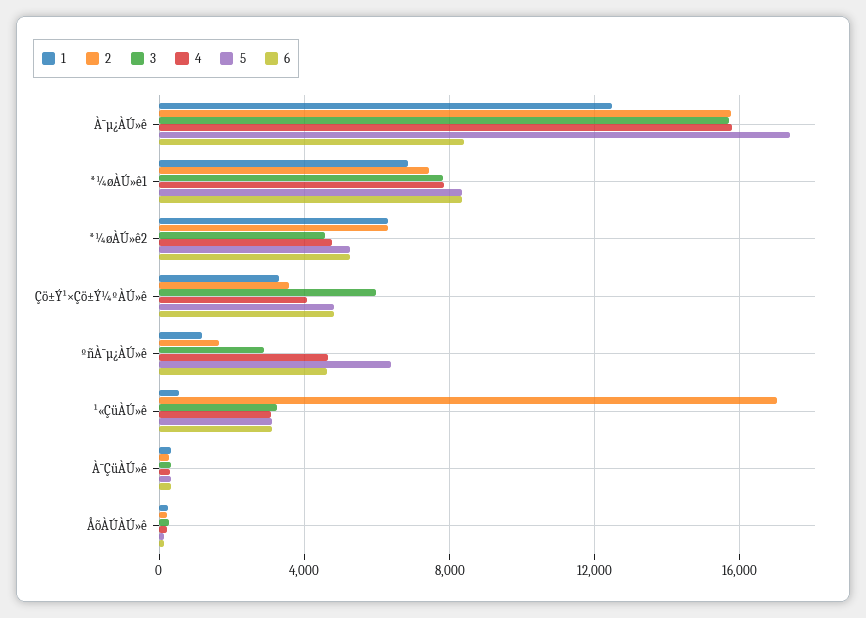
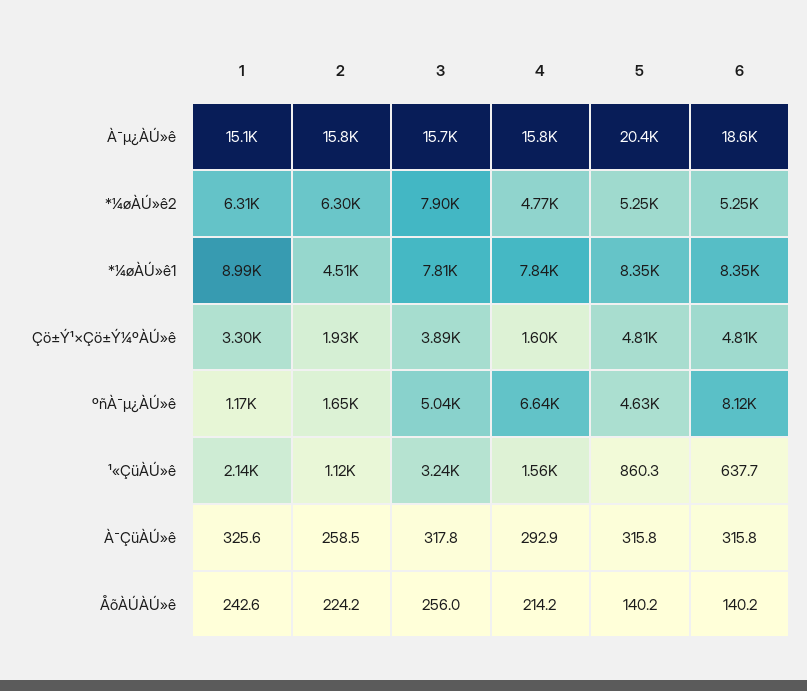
1, À¯µ¿ÀÚ»ê: 12500 -> 15100
5, À¯µ¿ÀÚ»ê: 17500 -> 20400
6, À¯µ¿ÀÚ»ê: 8500 -> 18600
1, *¼øÀÚ»ê1: 7000 -> 8990
2, *¼øÀÚ»ê1: 7500 -> 4510
3, *¼øÀÚ»ê2: 4500 -> 7900
2, Çö±Ý¹×Çö±Ý¼ºÀÚ»ê: 3500 -> 1930
3, Çö±Ý¹×Çö±Ý¼ºÀÚ»ê: 6000 -> 3890
4, Çö±Ý¹×Çö±Ý¼ºÀÚ»ê: 4000 -> 1600
3, ºñÀ¯µ¿ÀÚ»ê: 3000 -> 5040
4, ºñÀ¯µ¿ÀÚ»ê: 4500 -> 6640
5, ºñÀ¯µ¿ÀÚ»ê: 6500 -> 4630
6, ºñÀ¯µ¿ÀÚ»ê: 4500 -> 8120
1, ¹«ÇüÀÚ»ê: 500 -> 2140
2, ¹«ÇüÀÚ»ê: 17000 -> 1120
4, ¹«ÇüÀÚ»ê: 3000 -> 1560
5, ¹«ÇüÀÚ»ê: 3000 -> 860.3
6, ¹«ÇüÀÚ»ê: 3000 -> 637.7

